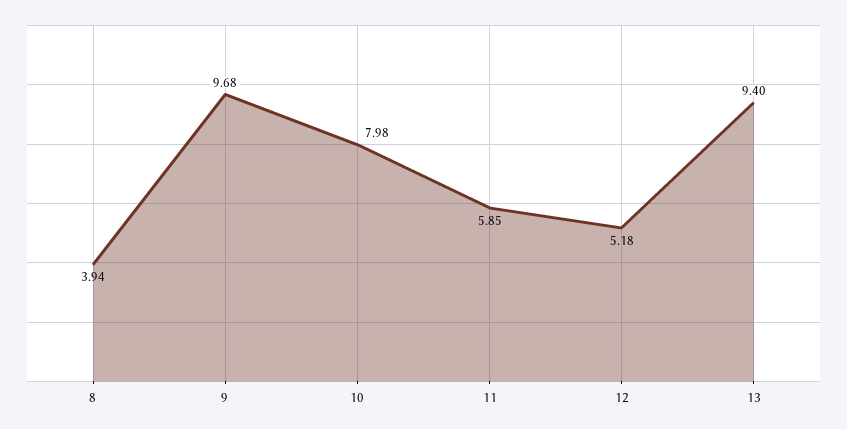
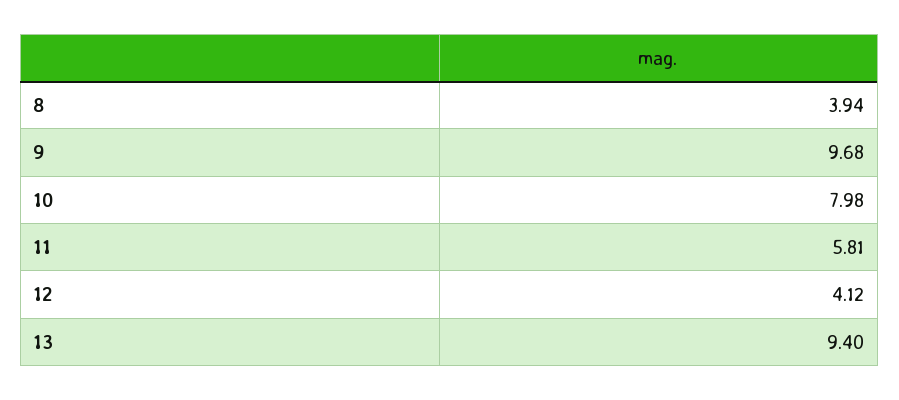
11: 5.85 -> 5.81
12: 5.18 -> 4.12

